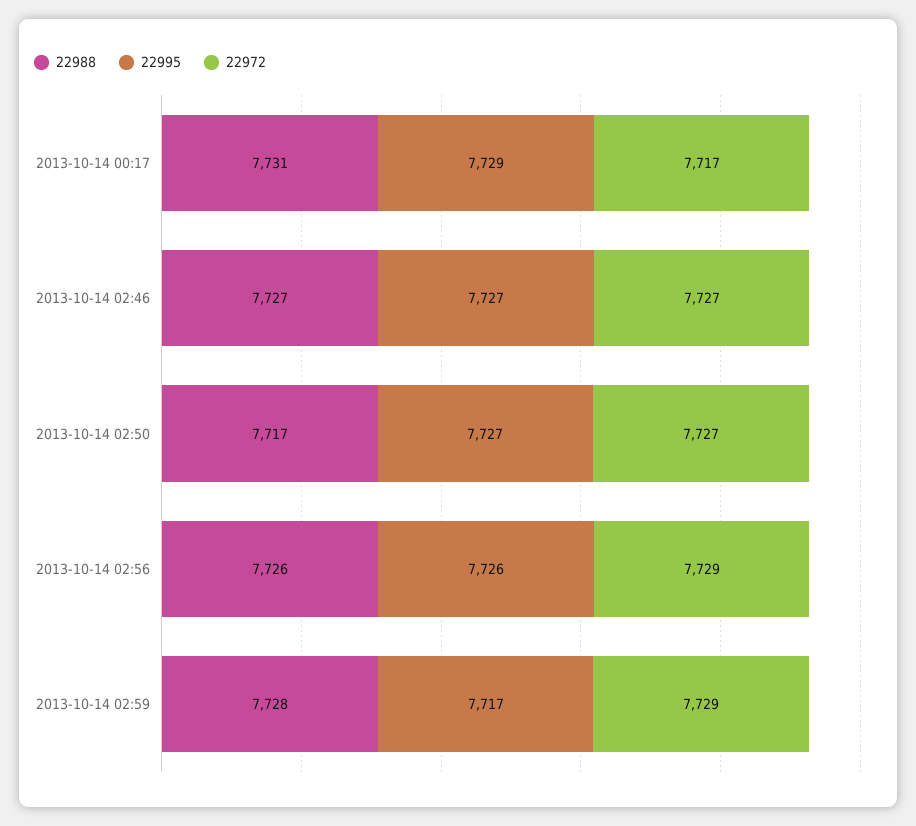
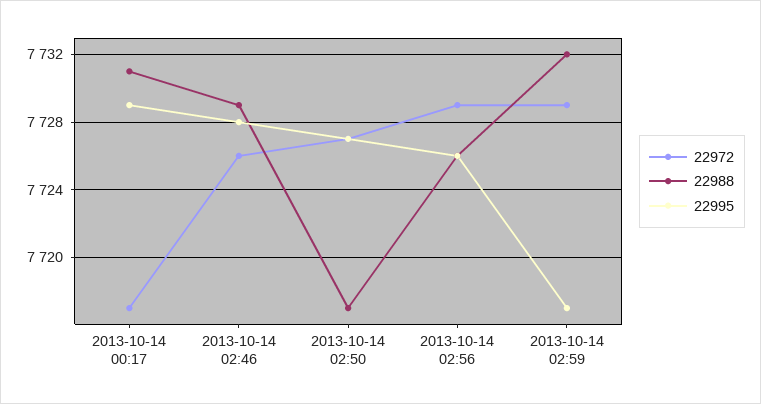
22988, 2013-10-14 02:46: 7727 -> 7729
22995, 2013-10-14 02:46: 7727 -> 7728
22972, 2013-10-14 02:46: 7727 -> 7726
22988, 2013-10-14 02:59: 7728 -> 7732

